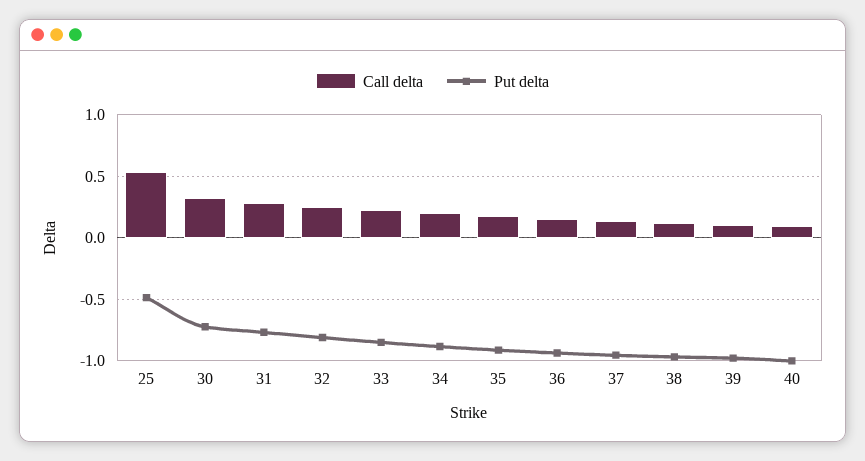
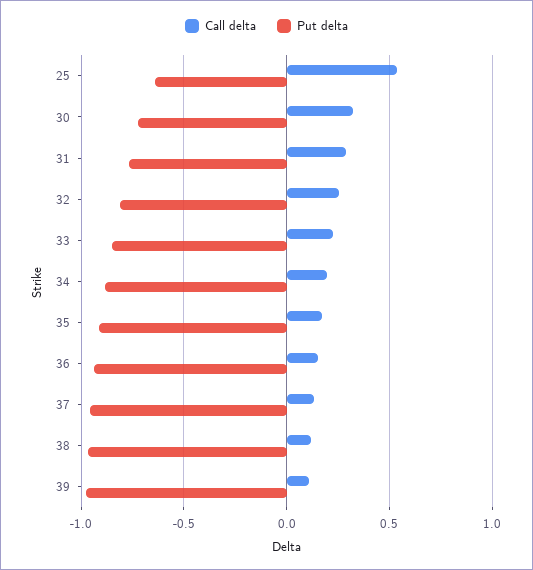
Put delta, 25: -0.5 -> -0.65
Call delta, 40: 0.1 -> none
Put delta, 40: -1 -> none

